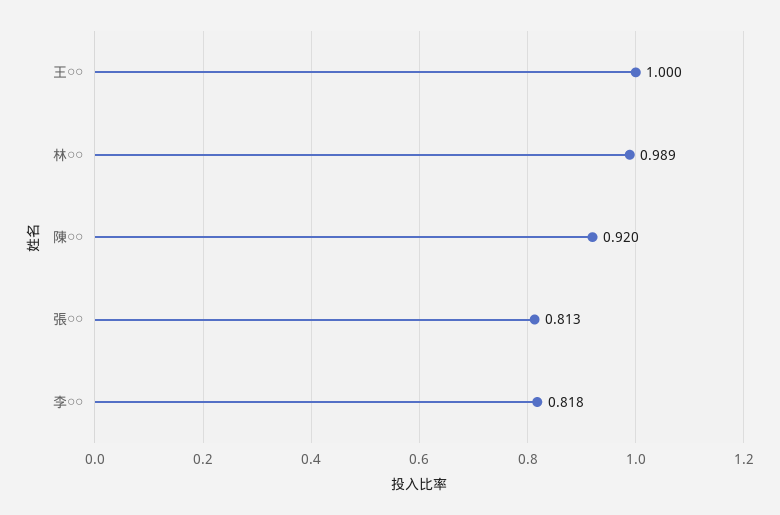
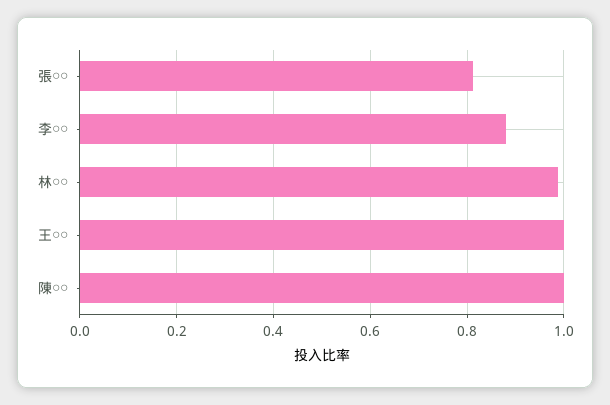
陳○○: 0.92 -> 1
李○○: 0.818 -> 0.88

